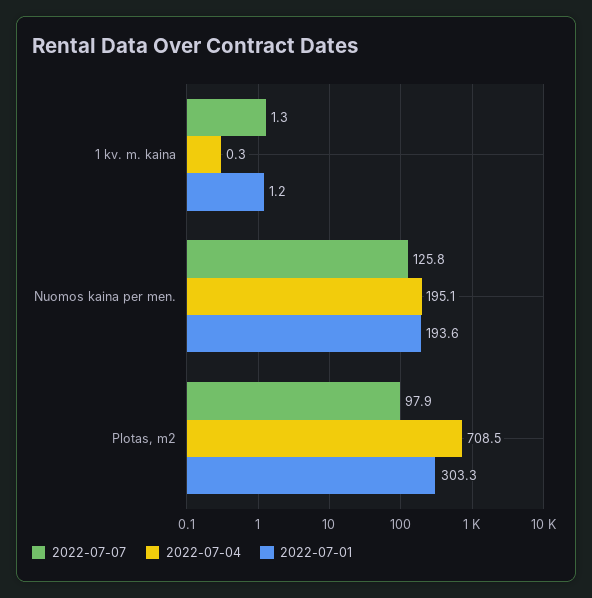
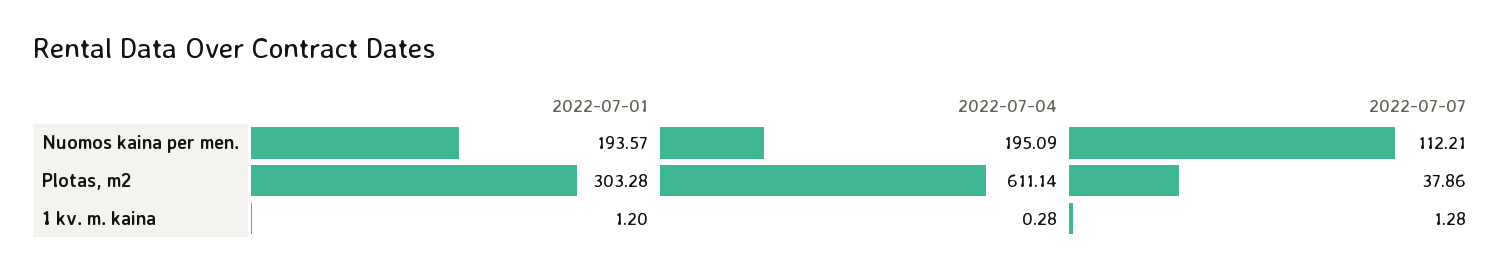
2022-07-07, Nuomos kaina per men.: 125.8 -> 112.21
2022-07-07, Plotas, m2: 97.9 -> 37.86
2022-07-04, Plotas, m2: 708.5 -> 611.14

